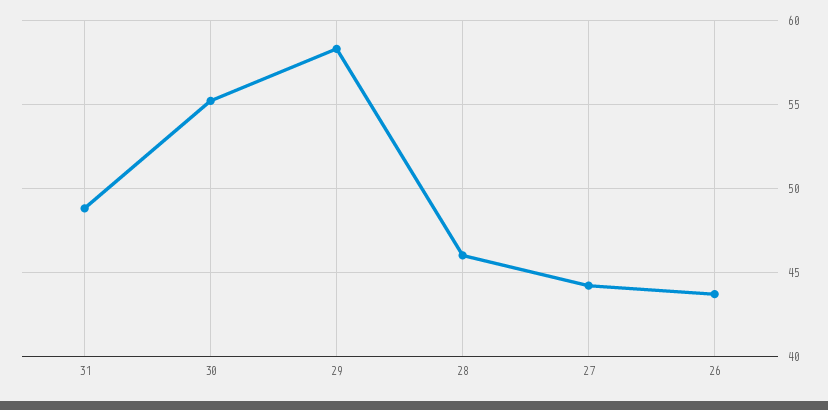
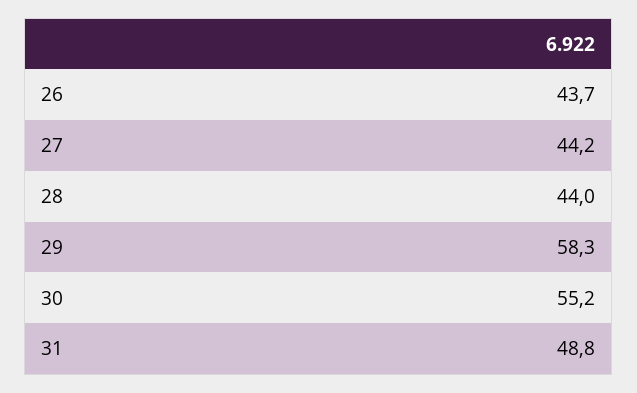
28: 46 -> 44

